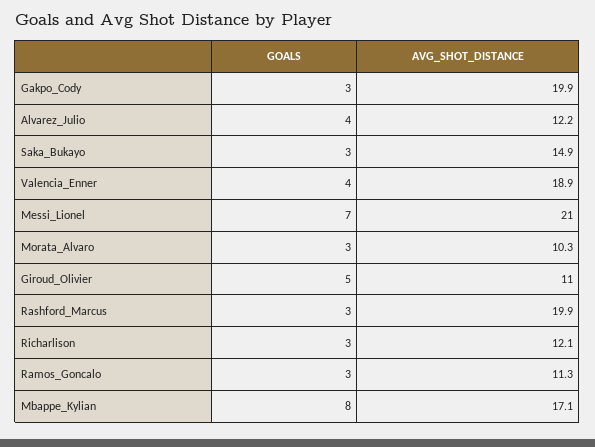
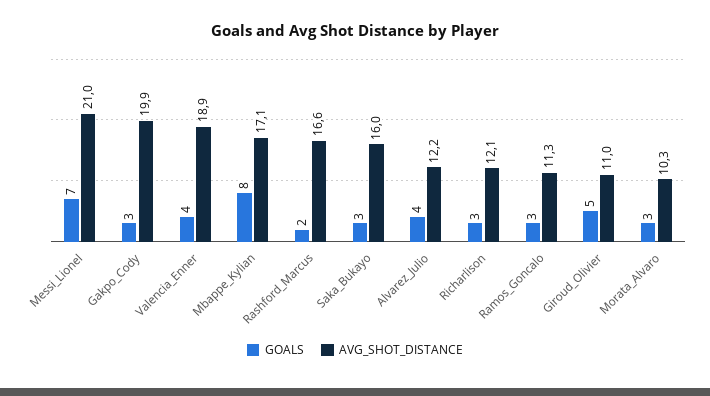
AVG_SHOT_DISTANCE, Saka_Bukayo: 14.9 -> 16
GOALS, Rashford_Marcus: 3 -> 2
AVG_SHOT_DISTANCE, Rashford_Marcus: 19.9 -> 16.6

